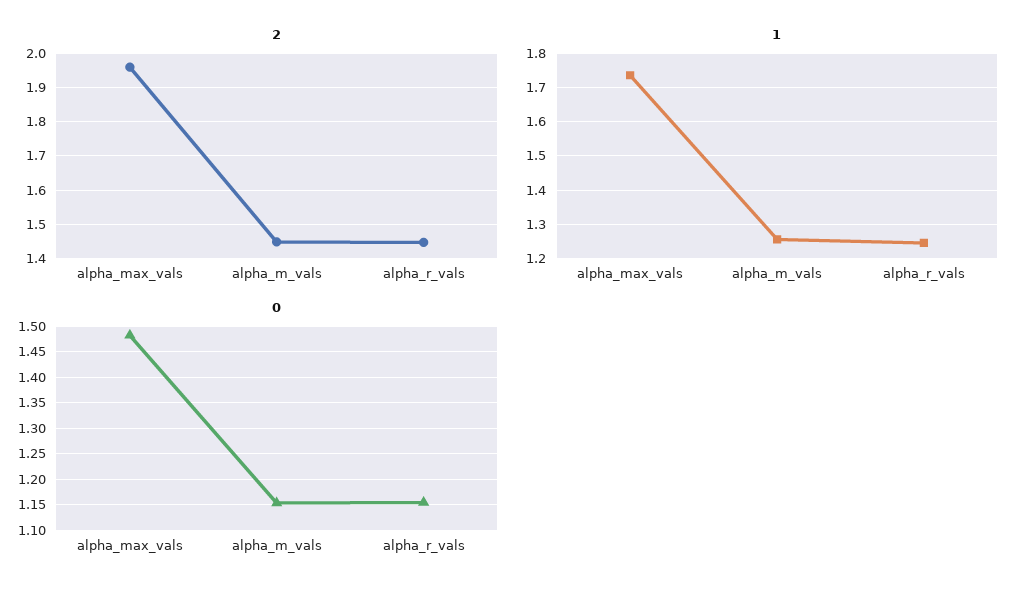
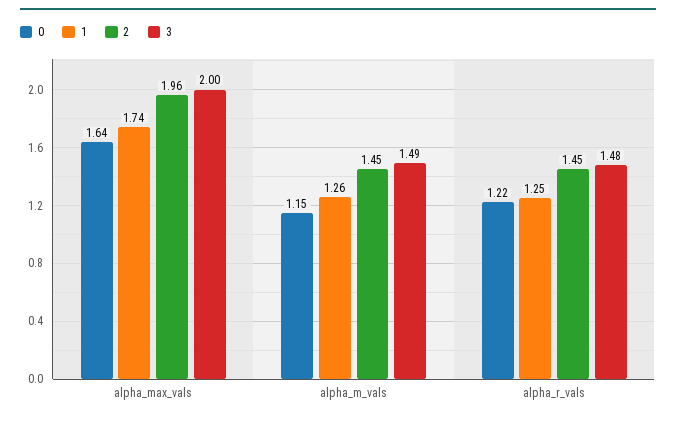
0, alpha_max_vals: 1.475 -> 1.64
0, alpha_r_vals: 1.15 -> 1.22
3, alpha_max_vals: none -> 2
3, alpha_m_vals: none -> 1.49
3, alpha_r_vals: none -> 1.48

